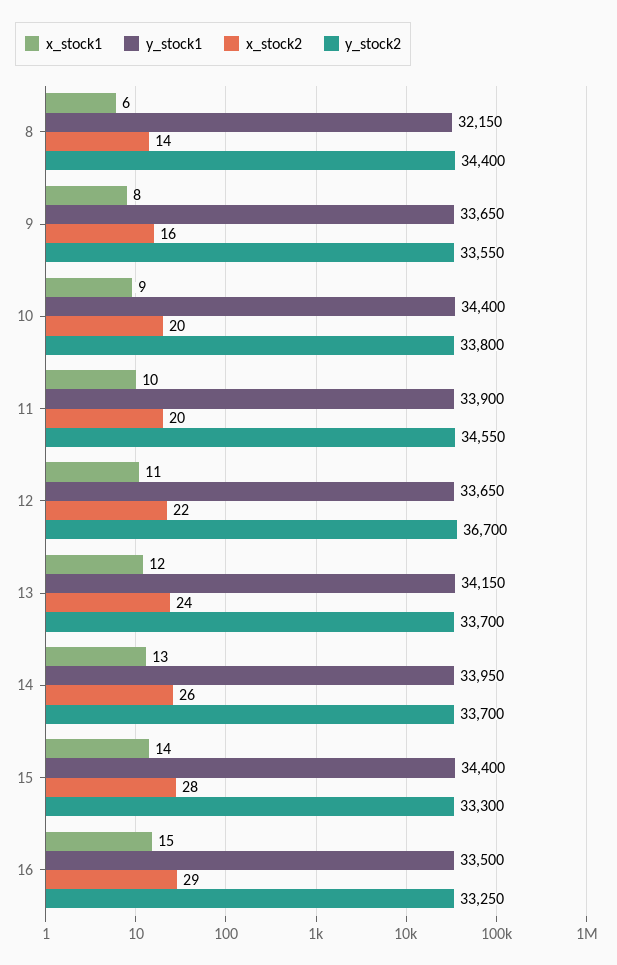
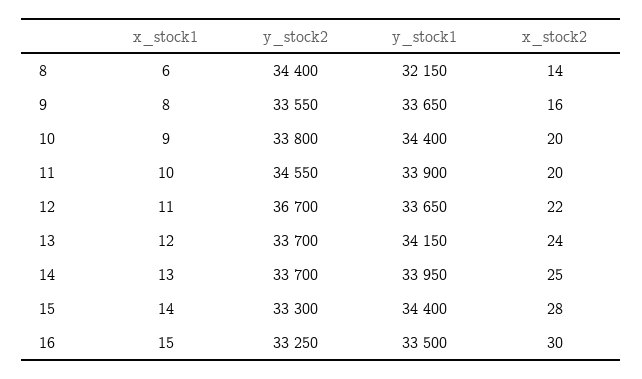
x_stock2, 14: 26 -> 25
x_stock2, 16: 29 -> 30

